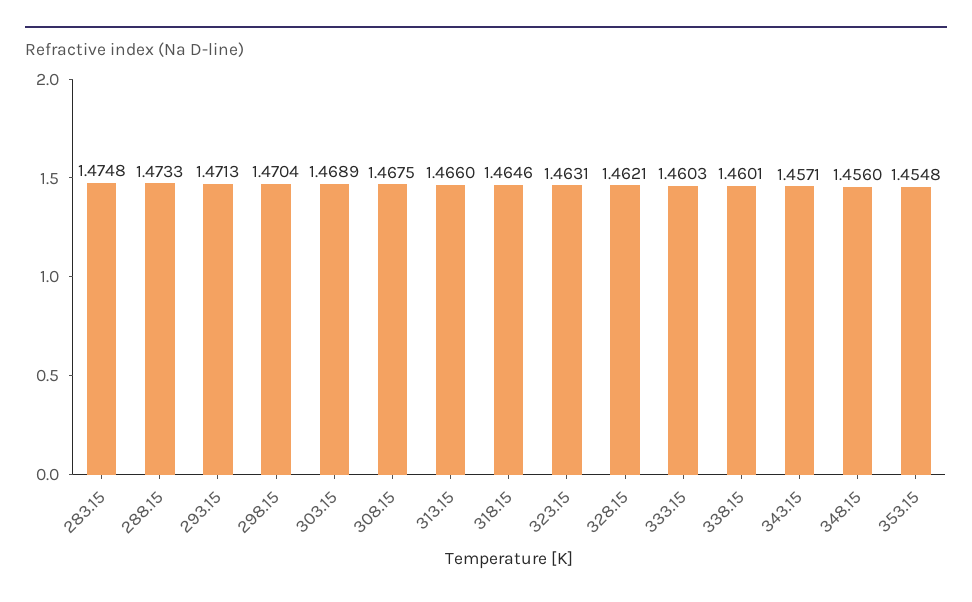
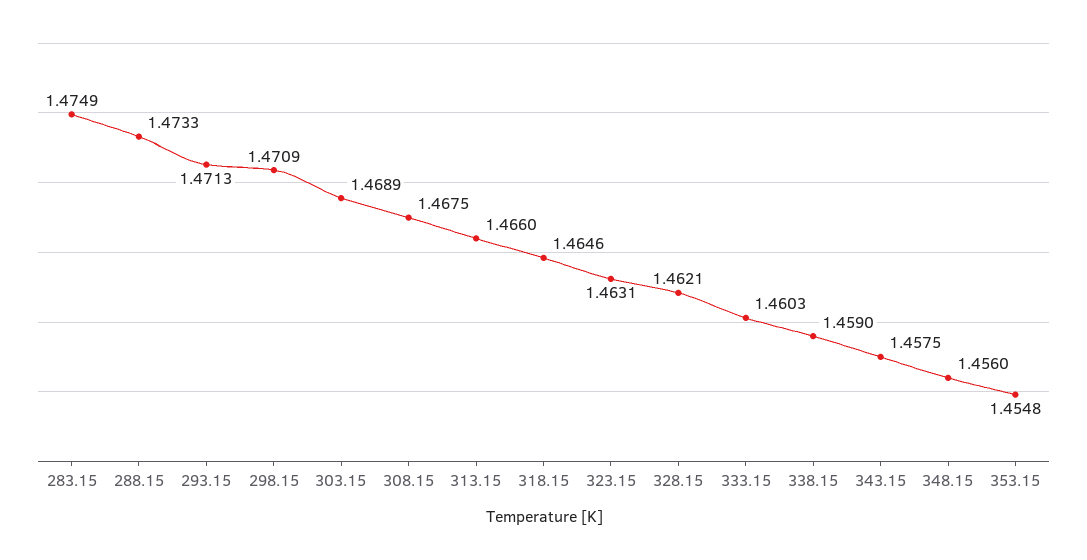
283.15: 1.4748 -> 1.4749
298.15: 1.4704 -> 1.4709
338.15: 1.4601 -> 1.459
343.15: 1.4571 -> 1.4575

